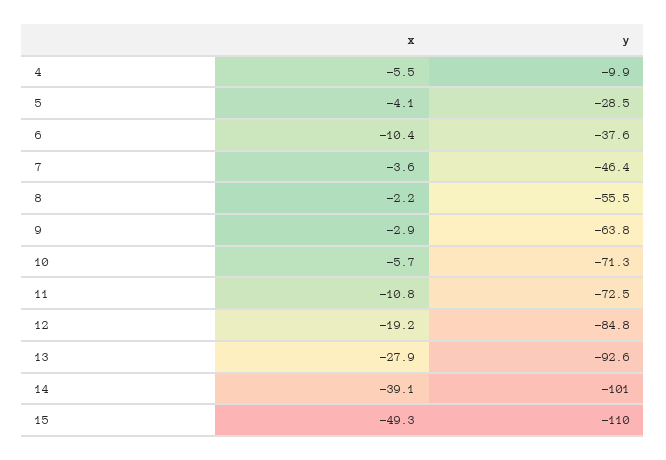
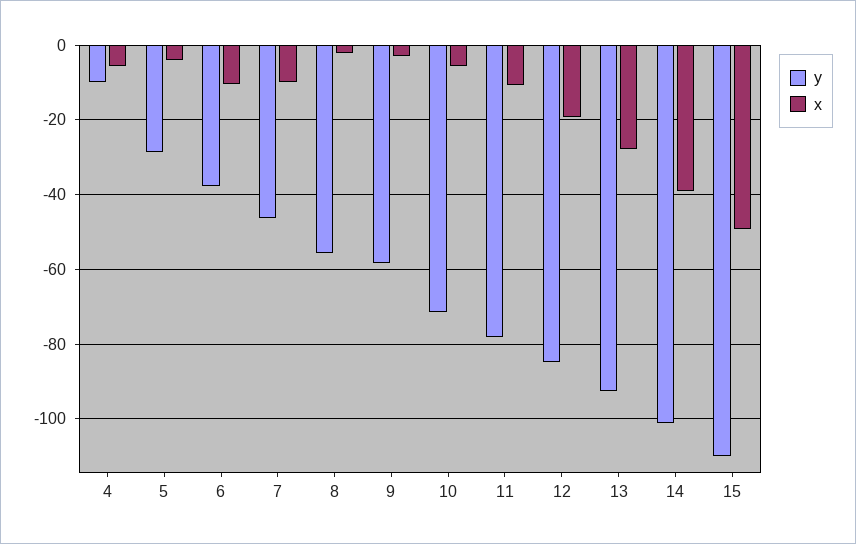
x, 7: -3.6 -> -10
y, 9: -63.8 -> -58
y, 11: -72.5 -> -78

